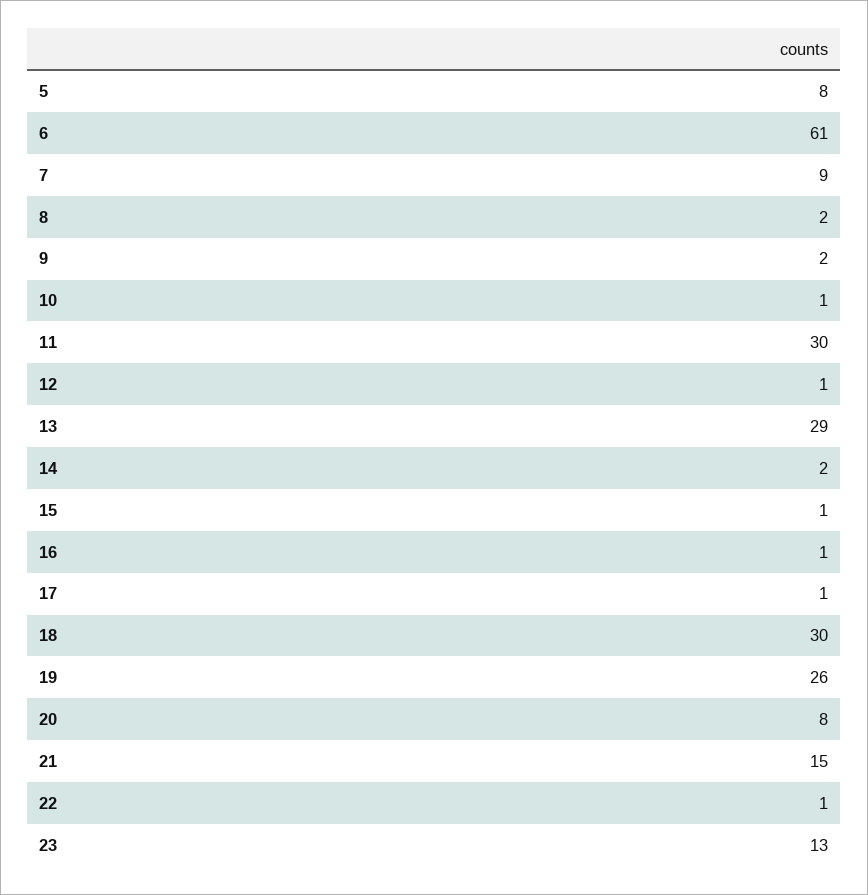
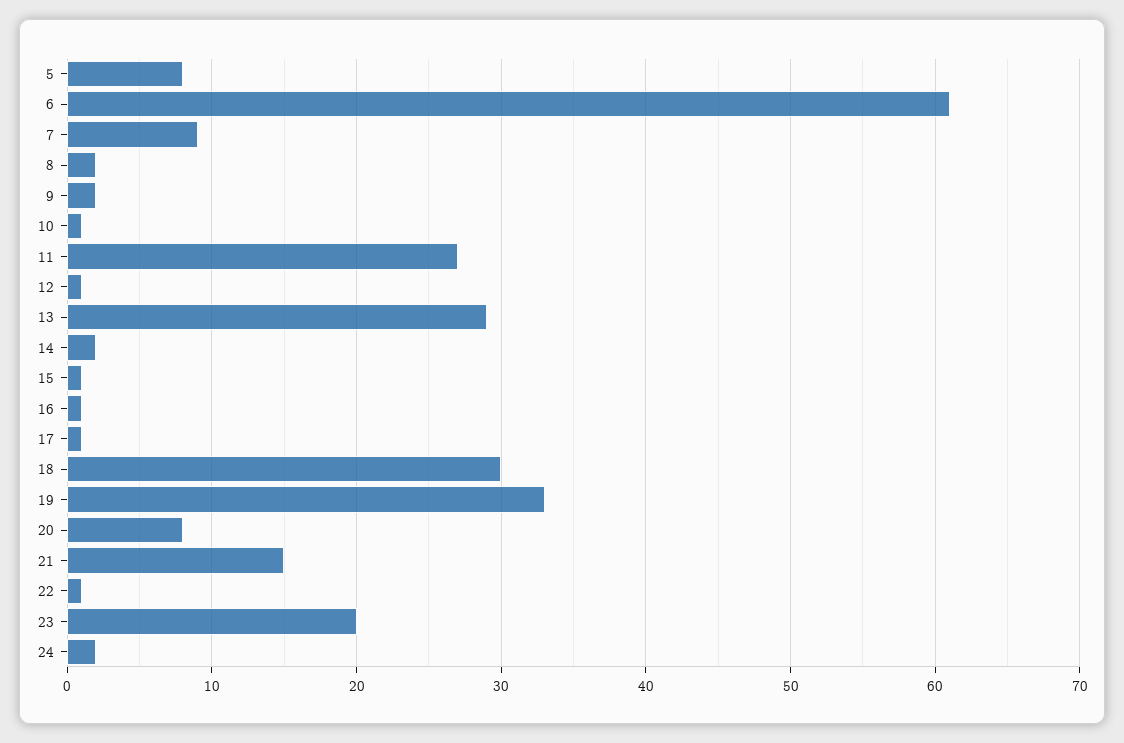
11: 30 -> 27
19: 26 -> 33
23: 13 -> 20
24: none -> 2

